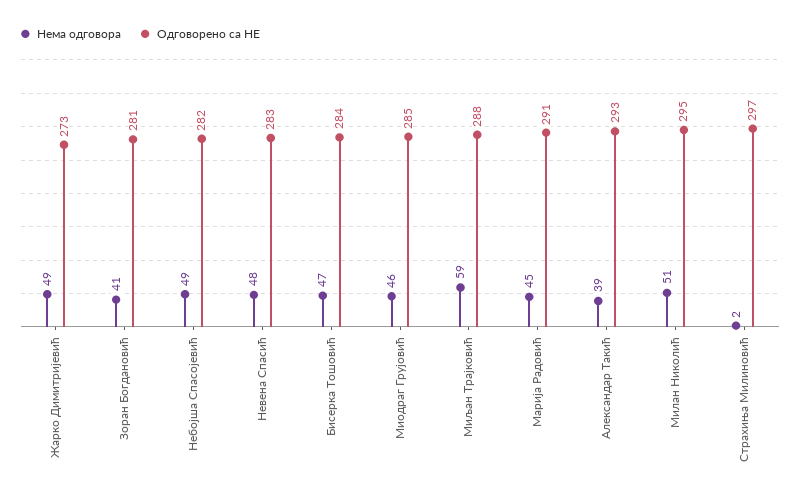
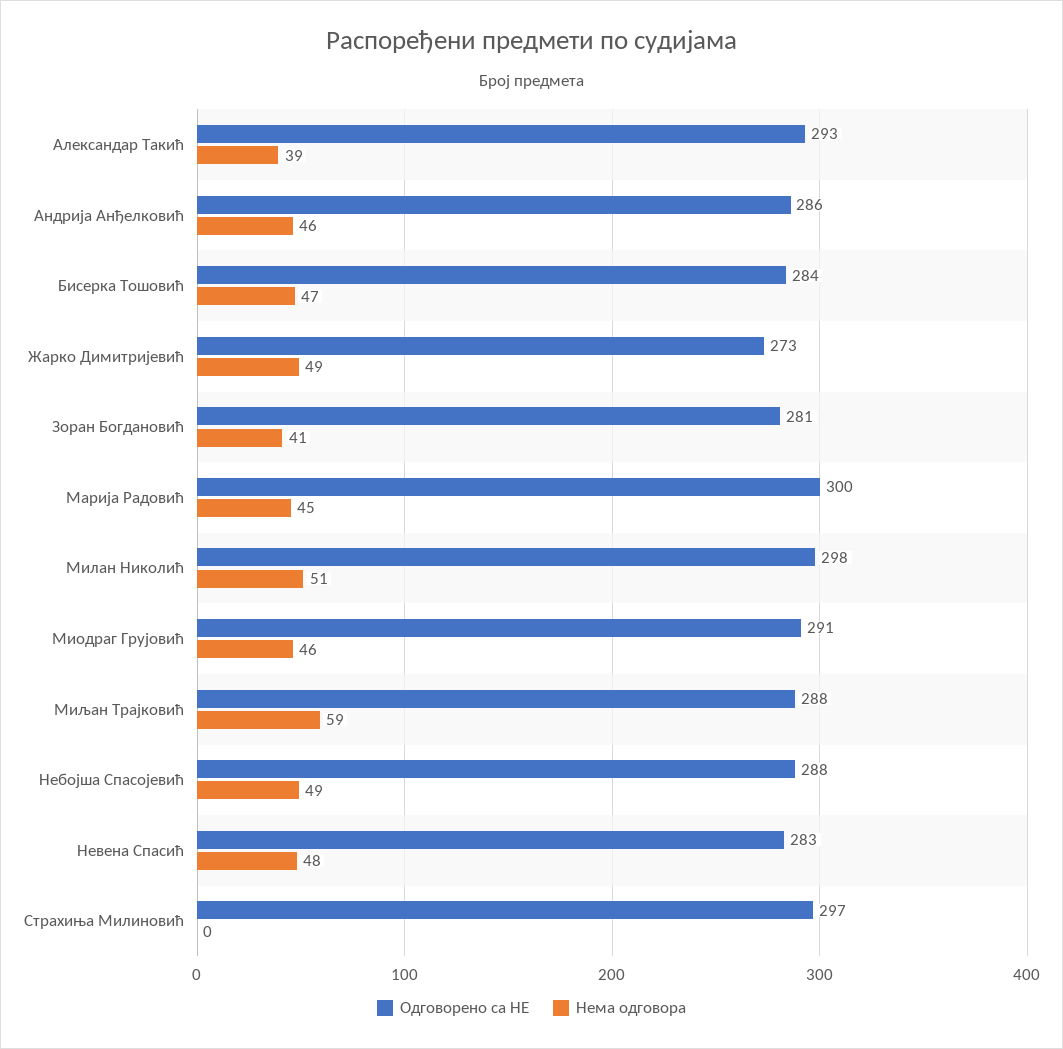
Одговорено са НЕ, Небојша Спасојевић: 282 -> 288
Одговорено са НЕ, Миодраг Грујовић: 285 -> 291
Одговорено са НЕ, Марија Радовић: 291 -> 300
Одговорено са НЕ, Милан Николић: 295 -> 298
Нема одговора, Страхиња Милиновић: 2 -> 0
Одговорено са НЕ, Андрија Анђелковић: none -> 286
Нема одговора, Андрија Анђелковић: none -> 46

